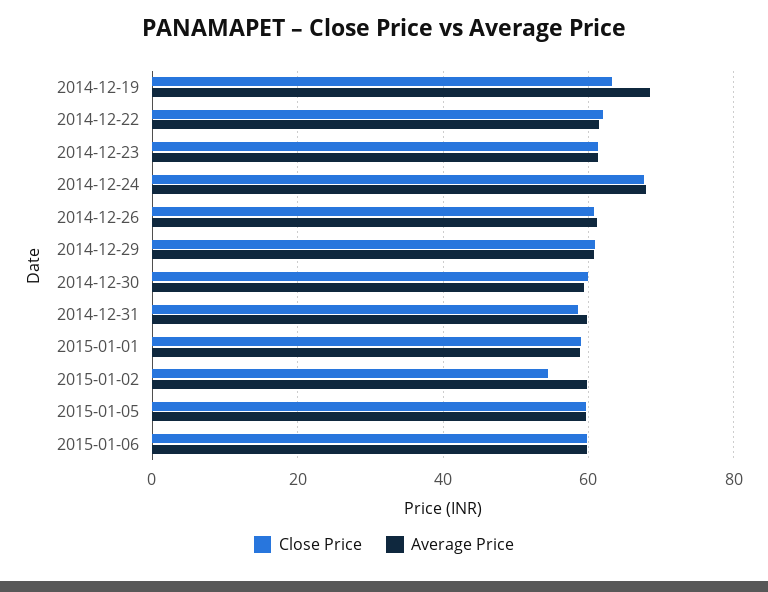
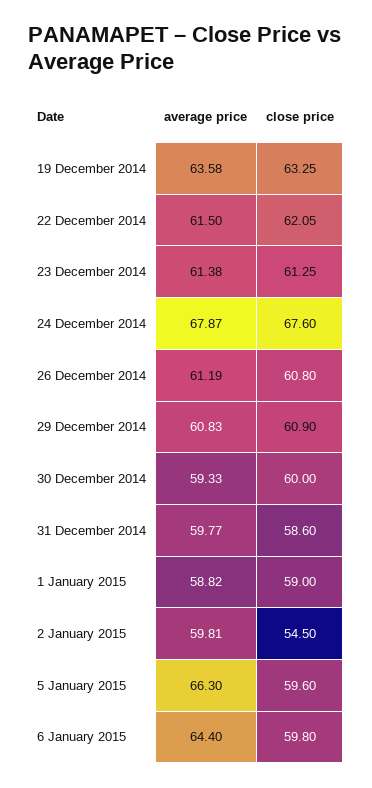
Average Price, 2014-12-19: 68 -> 63.58
Average Price, 2015-01-05: 60 -> 66.3
Average Price, 2015-01-06: 60 -> 64.4

